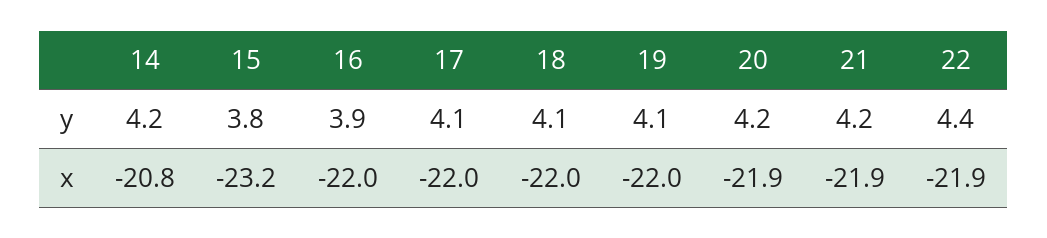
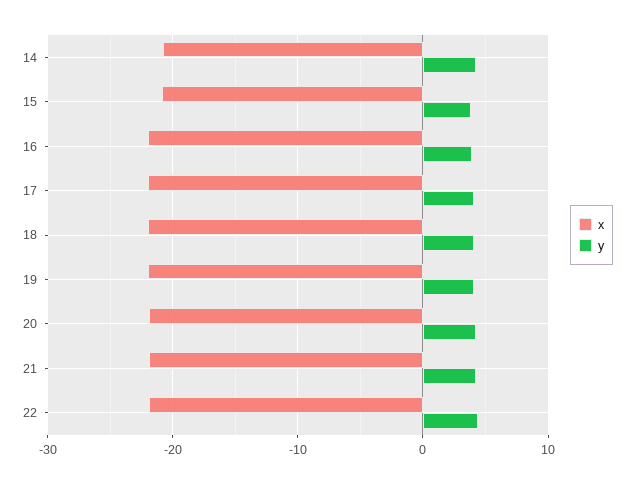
x, 15: -23.2 -> -21

